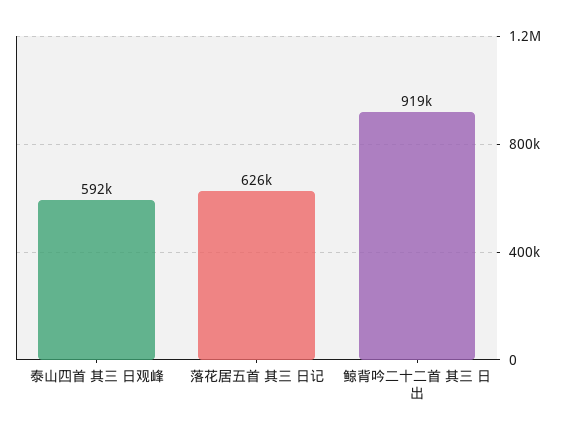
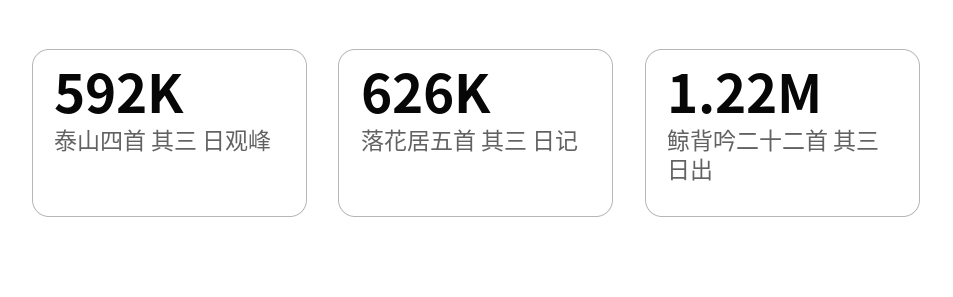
鲸背吟二十二首 其三 日出: 919000 -> 1220000

